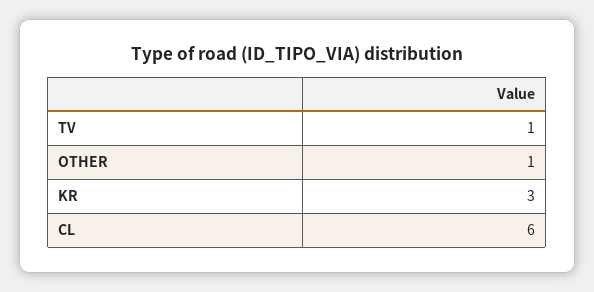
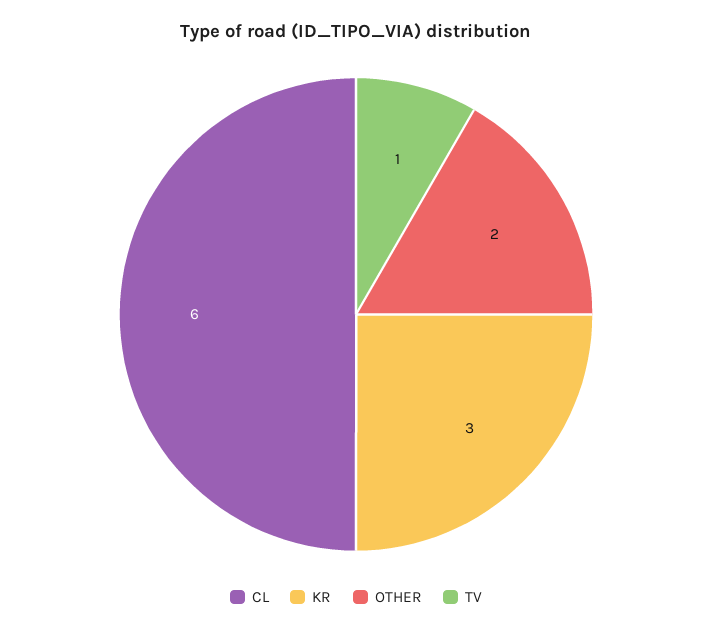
OTHER: 1 -> 2

